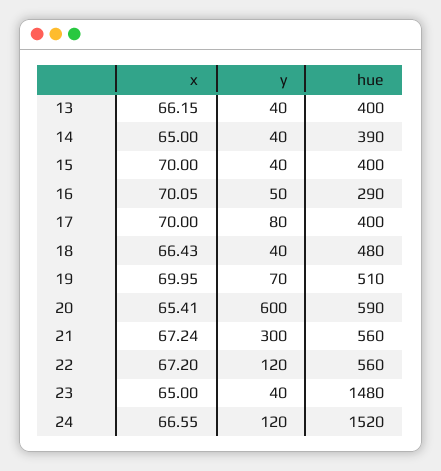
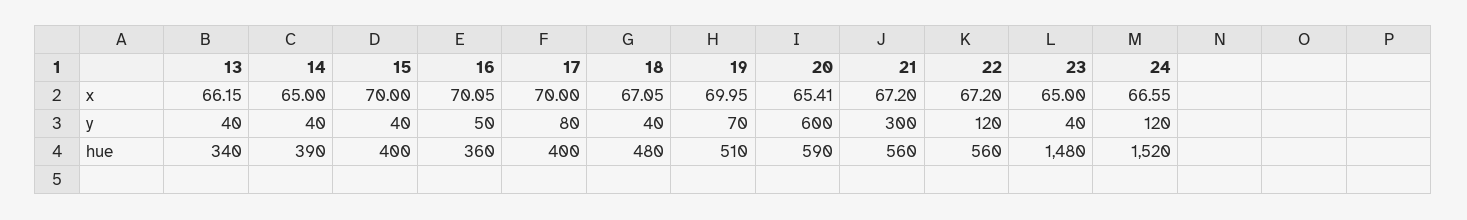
hue, 13: 400 -> 340
hue, 16: 290 -> 360
x, 18: 66.43 -> 67.05
x, 21: 67.24 -> 67.2

